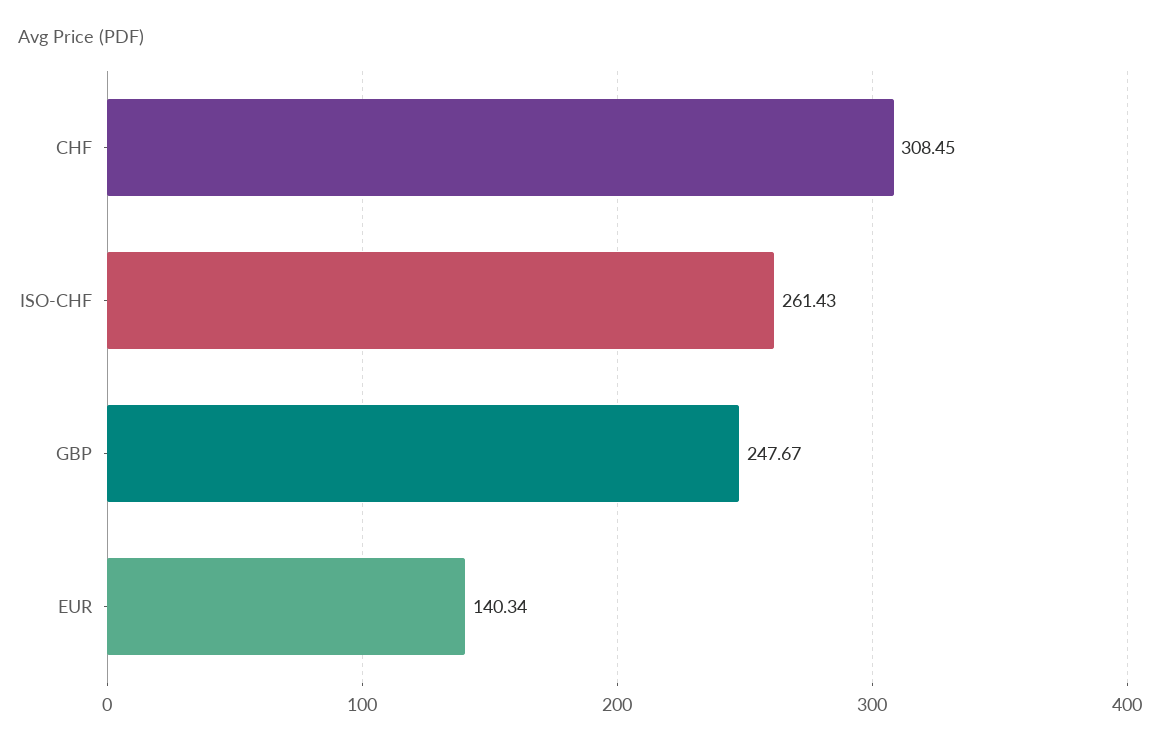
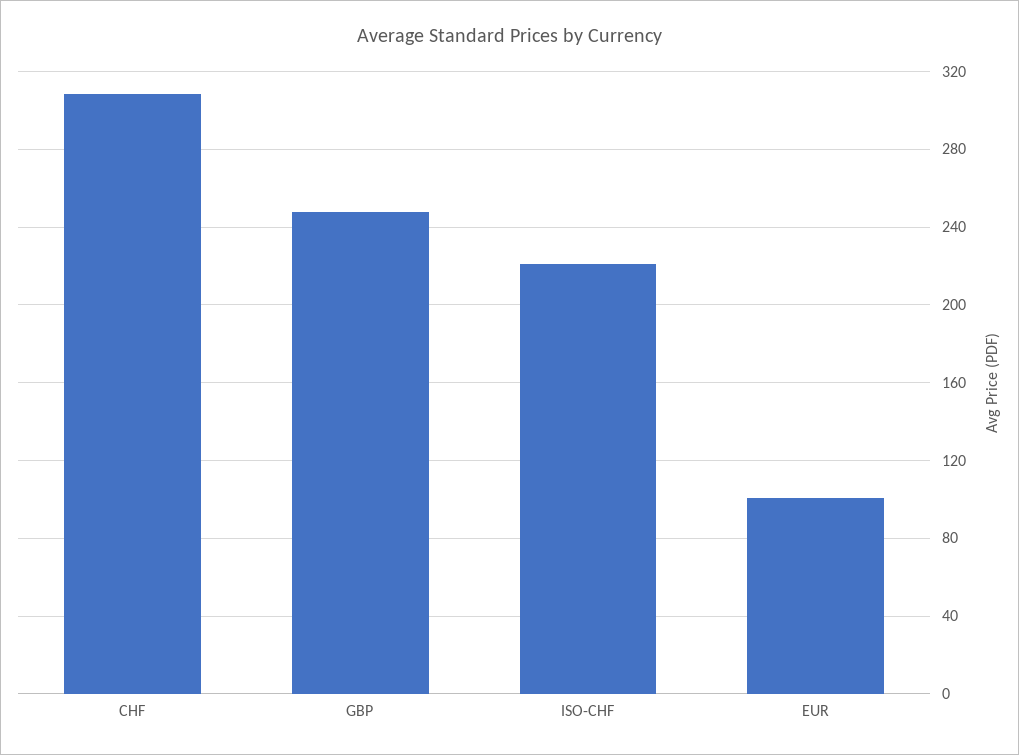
ISO-CHF: 261.43 -> 220
EUR: 140.34 -> 100

